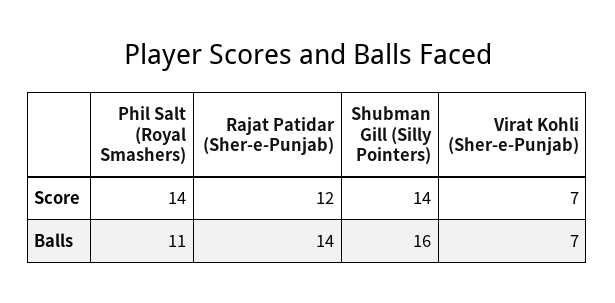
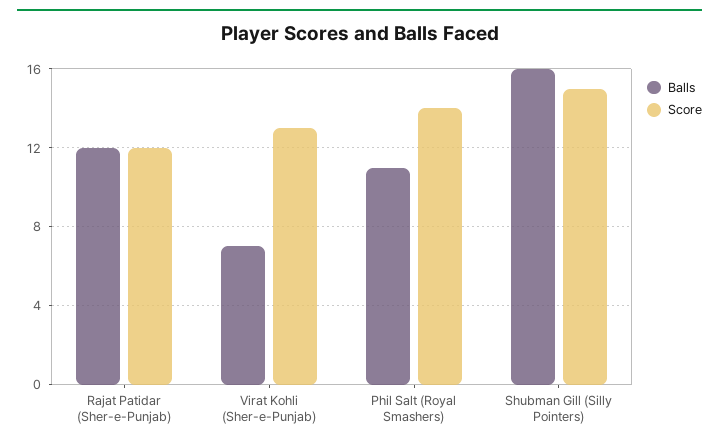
Score, Shubman Gill (Silly Pointers): 14 -> 15
Score, Virat Kohli (Sher-e-Punjab): 7 -> 13
Balls, Rajat Patidar (Sher-e-Punjab): 14 -> 12

